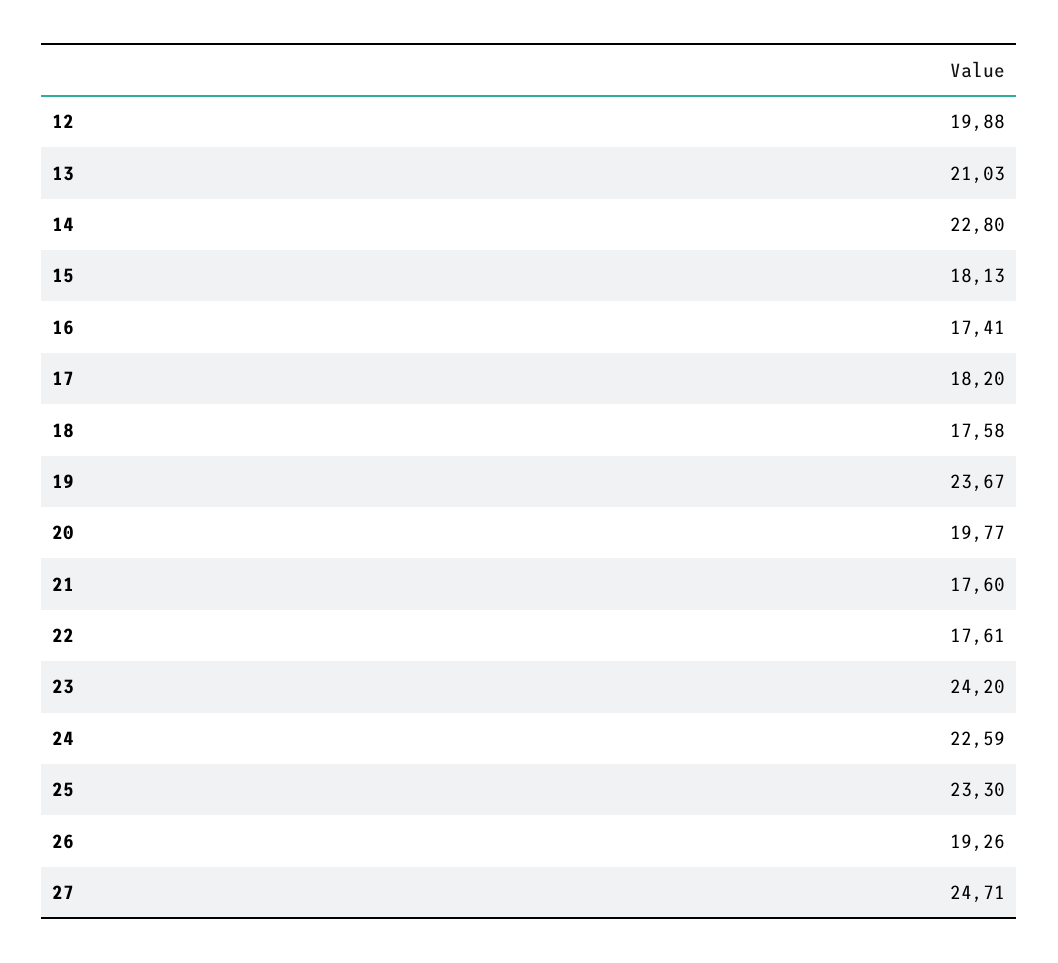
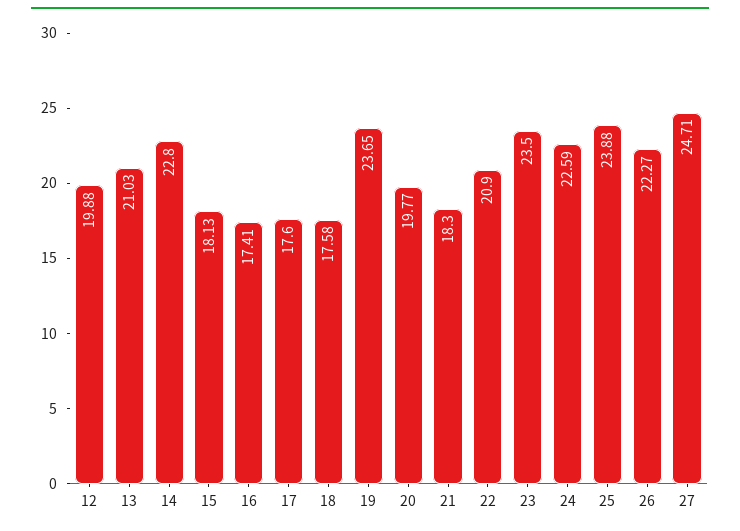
17: 18.2 -> 17.6
19: 23.67 -> 23.65
21: 17.6 -> 18.3
22: 17.61 -> 20.9
23: 24.2 -> 23.5
25: 23.3 -> 23.88
26: 19.26 -> 22.27

